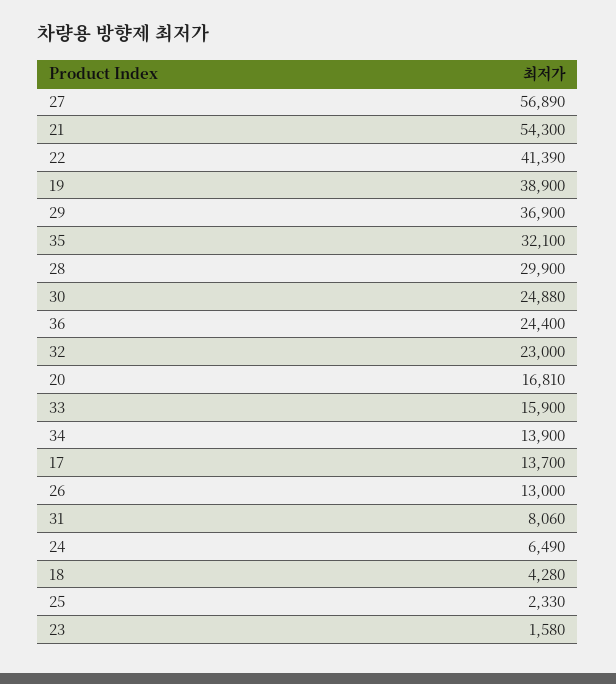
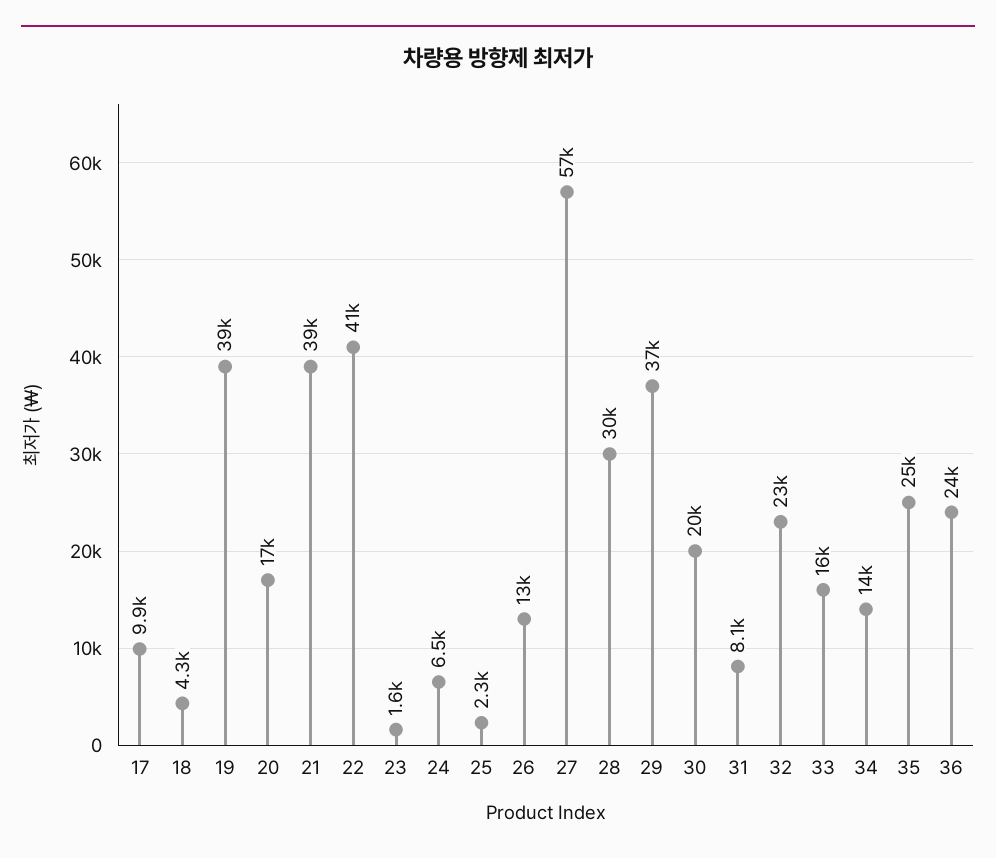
21: 54300 -> 39000
35: 32100 -> 25000
30: 24880 -> 20000
17: 13700 -> 9900

